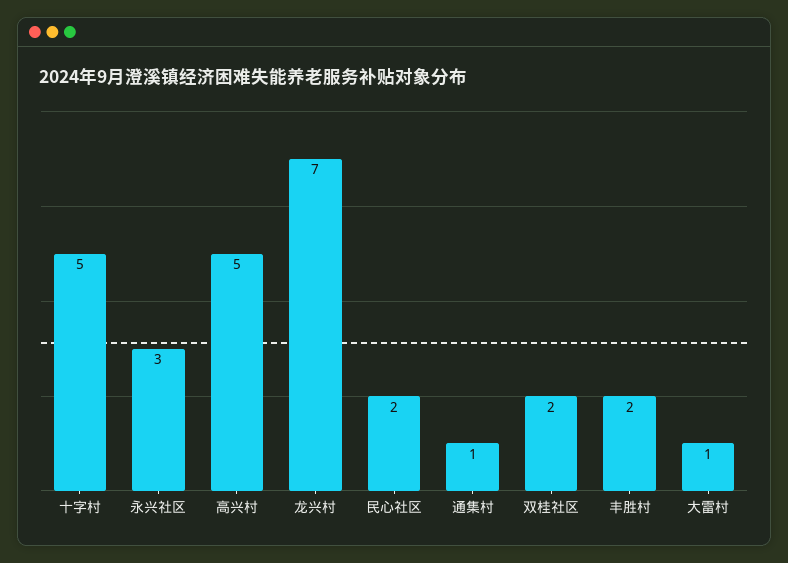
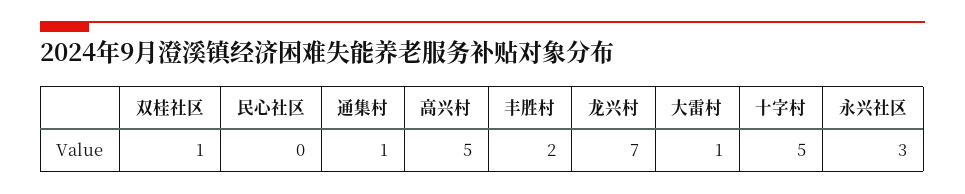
民心社区: 2 -> 0
双桂社区: 2 -> 1

